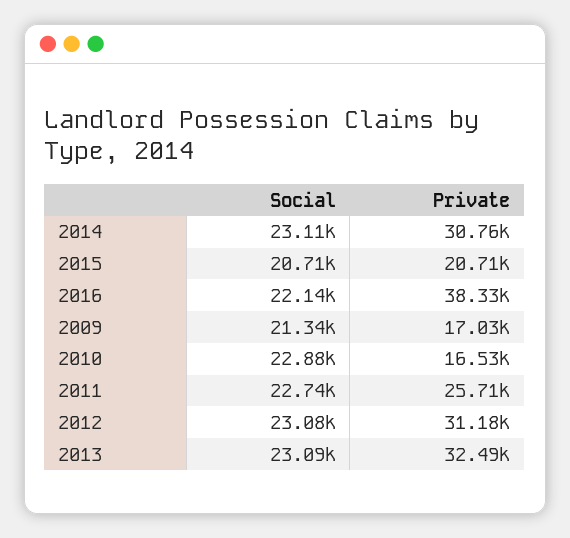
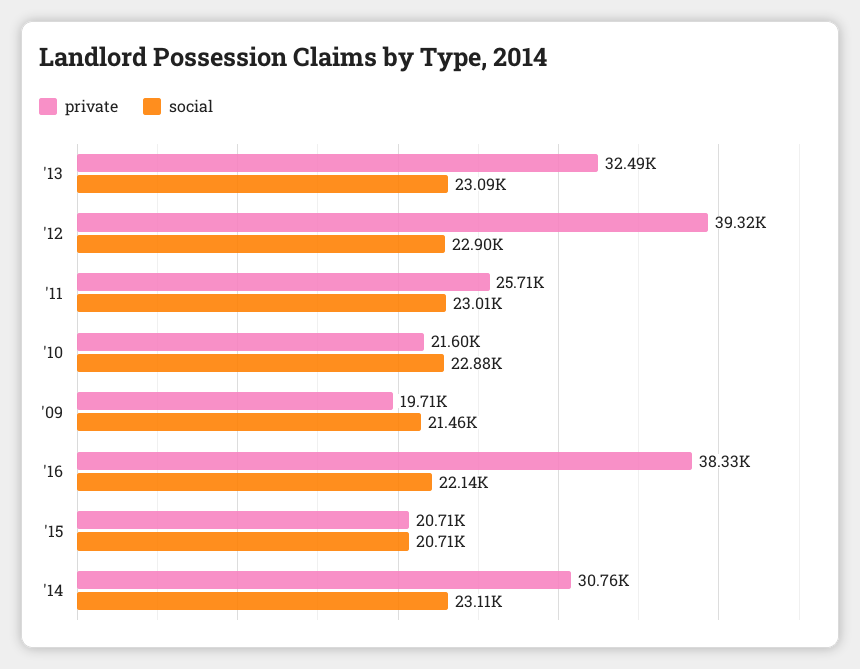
Social, 2009: 21340 -> 21460
Private, 2009: 17030 -> 19710
Private, 2010: 16530 -> 21600
Social, 2011: 22740 -> 23010
Social, 2012: 23080 -> 22900
Private, 2012: 31180 -> 39320

